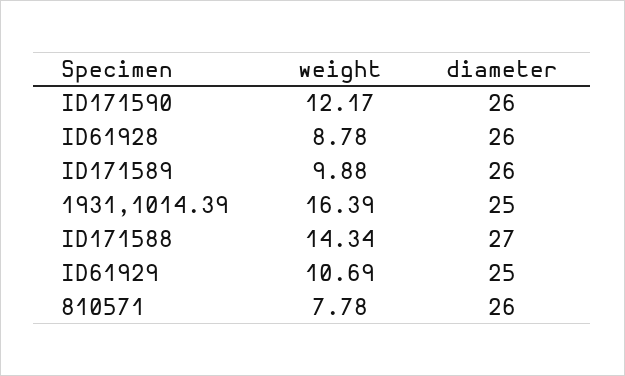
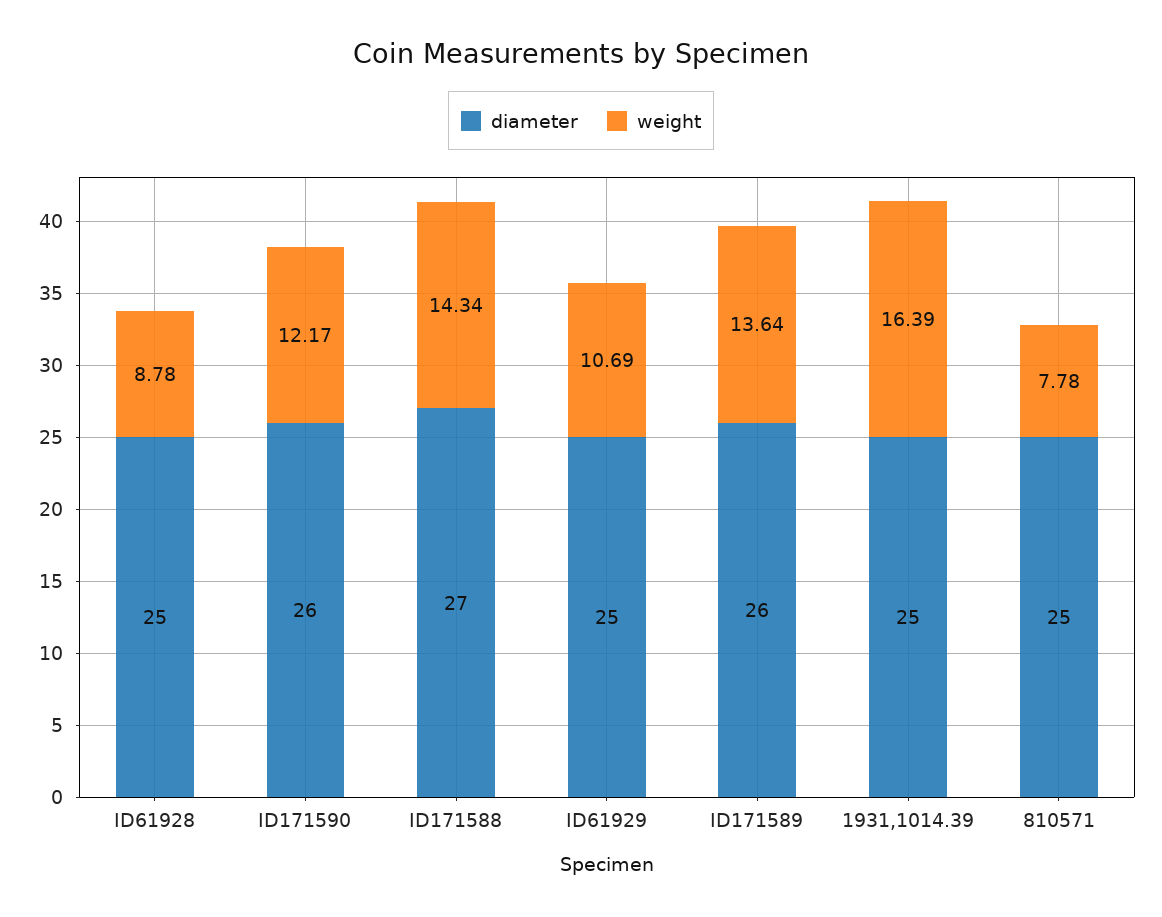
diameter, ID61928: 26 -> 25
weight, ID171589: 9.88 -> 13.64
diameter, 810571: 26 -> 25

